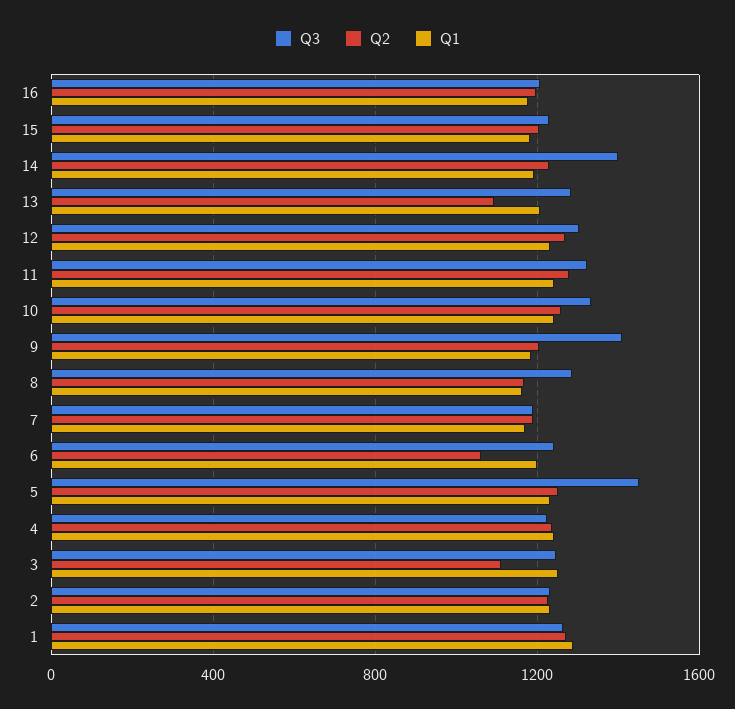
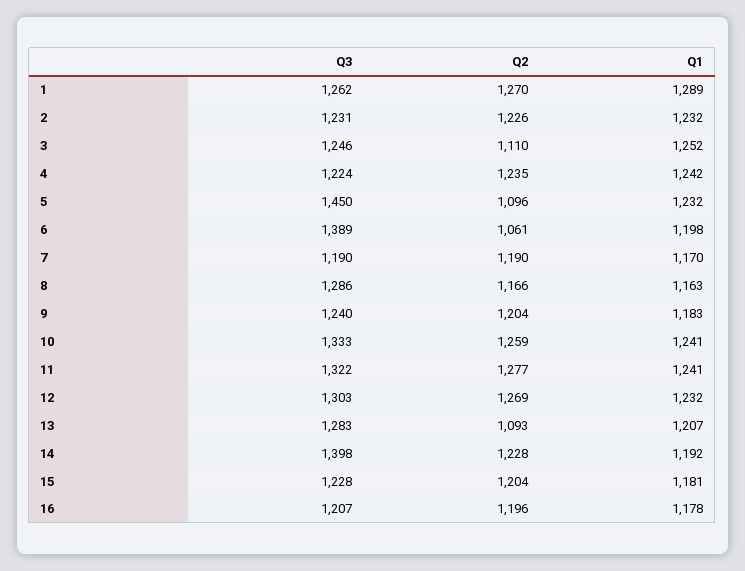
Q3, 9: 1400 -> 1240
Q3, 6: 1250 -> 1389
Q2, 5: 1250 -> 1096

